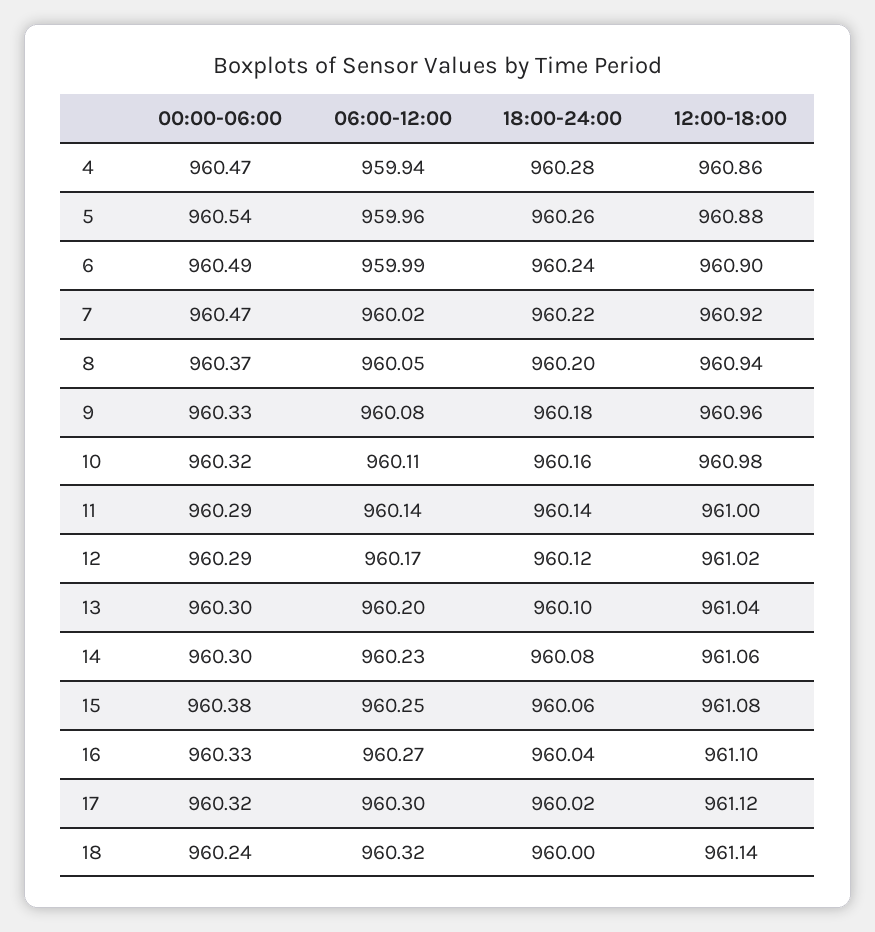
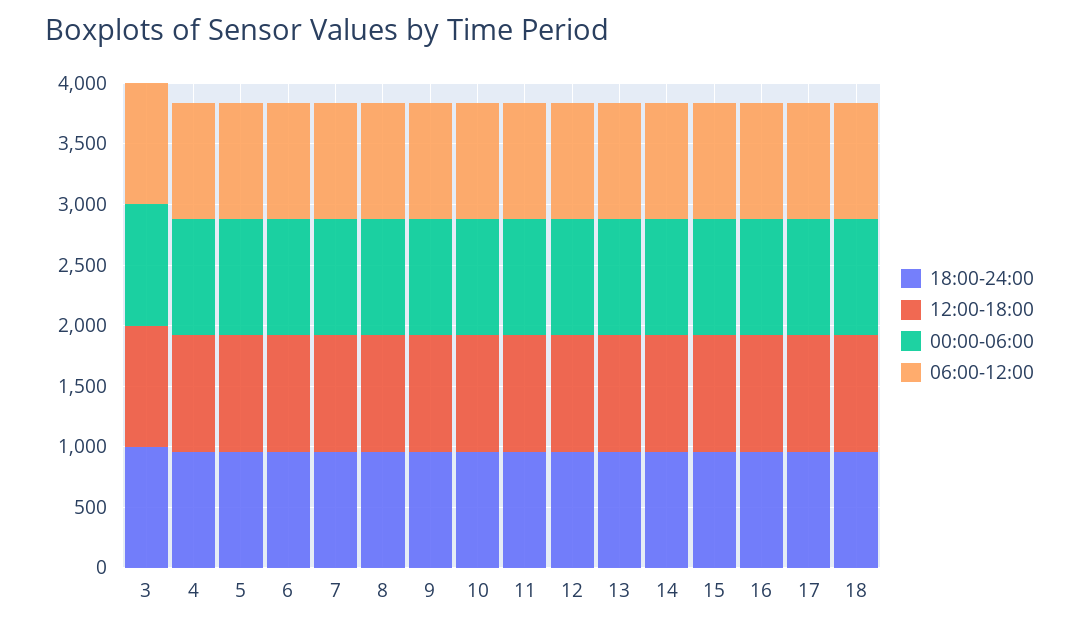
18:00-24:00, 3: none -> 1000
12:00-18:00, 3: none -> 1000
00:00-06:00, 3: none -> 1000
06:00-12:00, 3: none -> 1000

